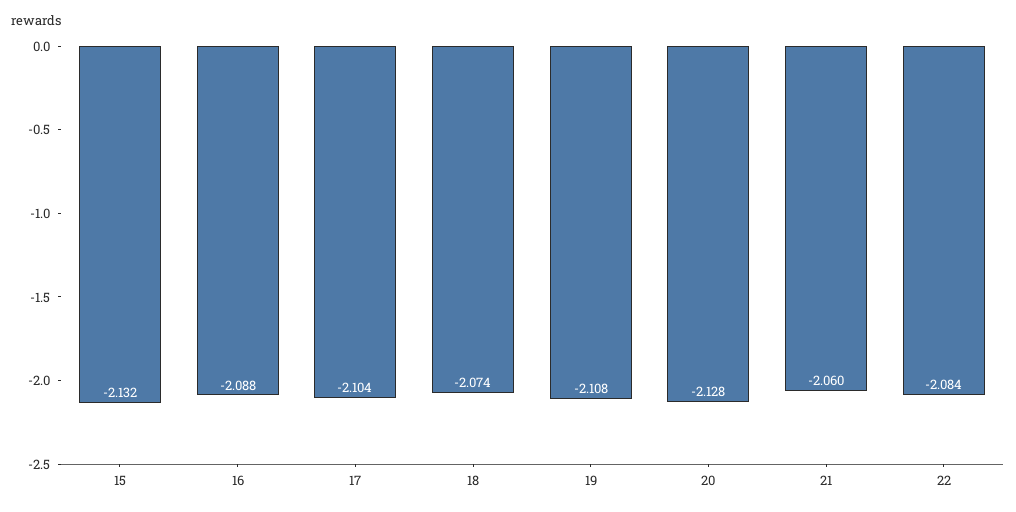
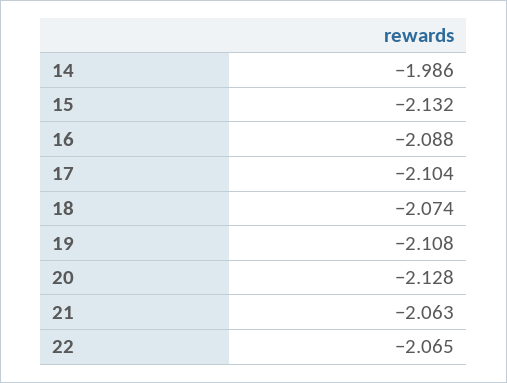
21: -2.06 -> -2.063
22: -2.084 -> -2.065
14: none -> -1.986

